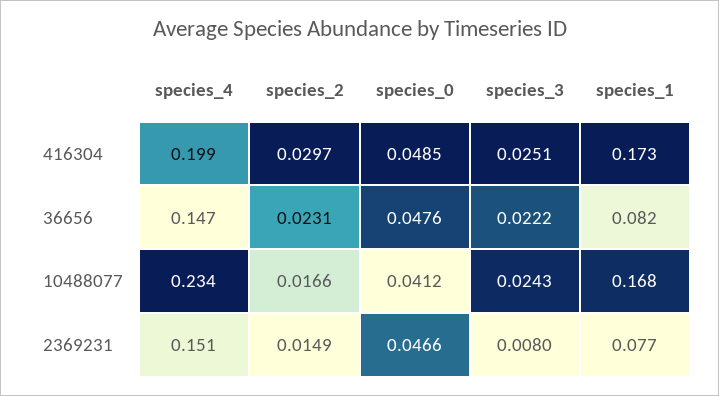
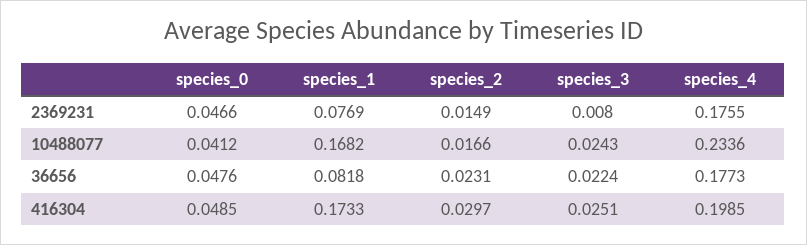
species_4, 36656: 0.147 -> 0.1773
species_3, 36656: 0.0222 -> 0.0224
species_4, 2369231: 0.151 -> 0.1755

